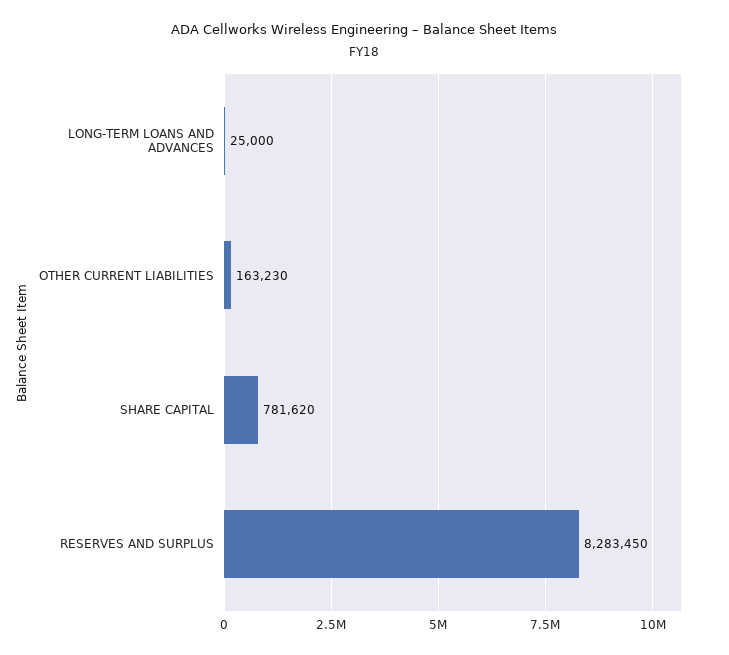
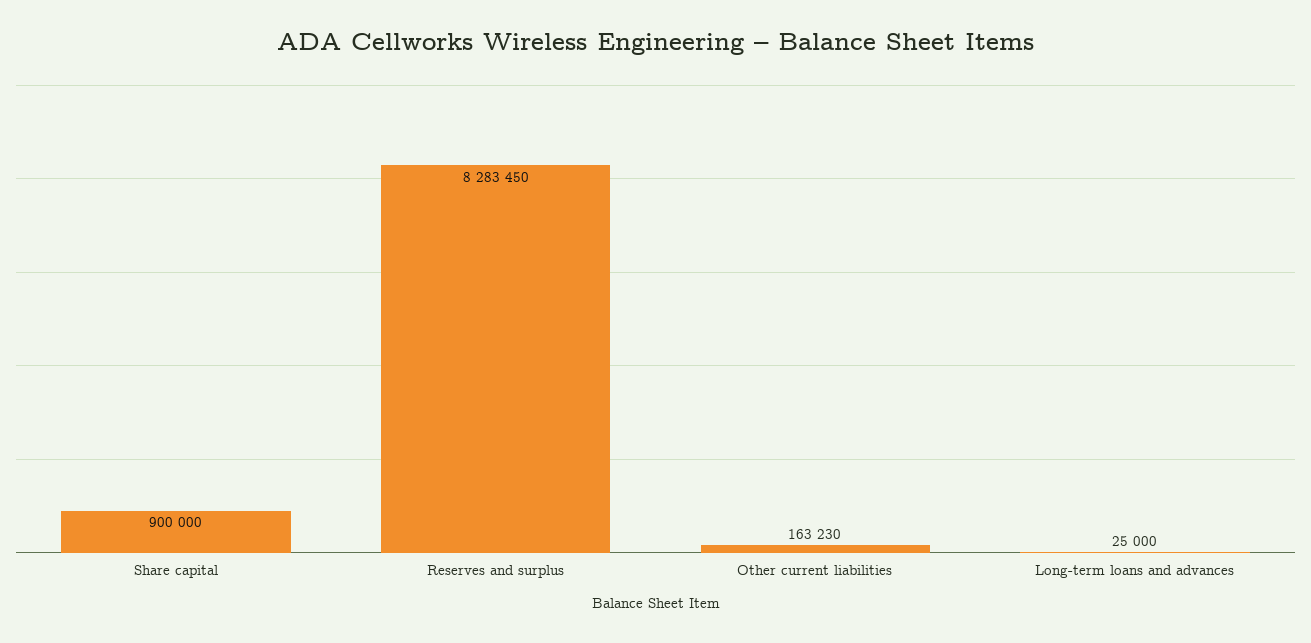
SHARE CAPITAL: 781620 -> 900000

